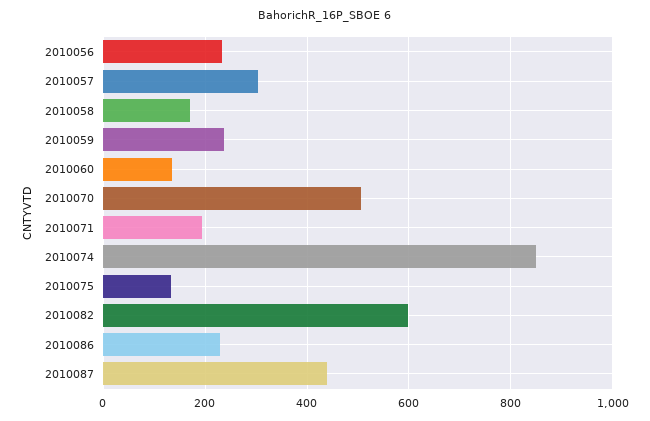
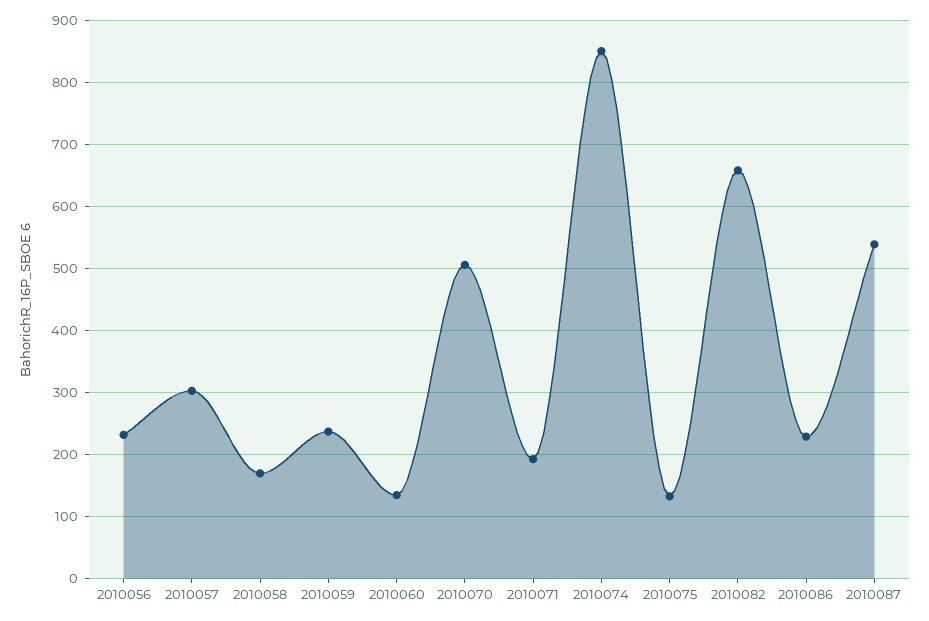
2010082: 600 -> 660
2010087: 440 -> 540

